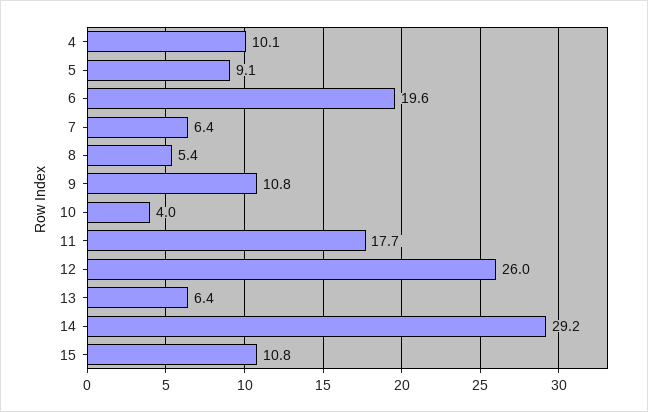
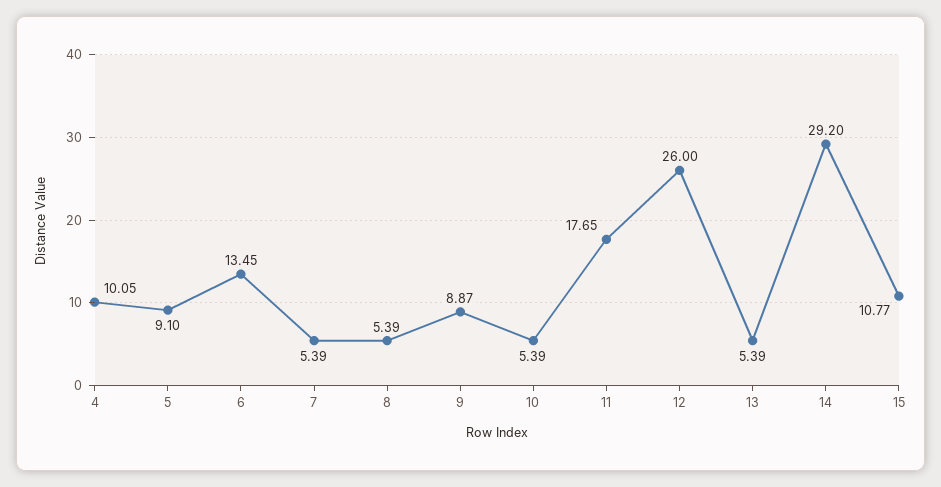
6: 19.6 -> 13.45
7: 6.4 -> 5.39
9: 10.8 -> 8.87
10: 4 -> 5.39
13: 6.4 -> 5.39

